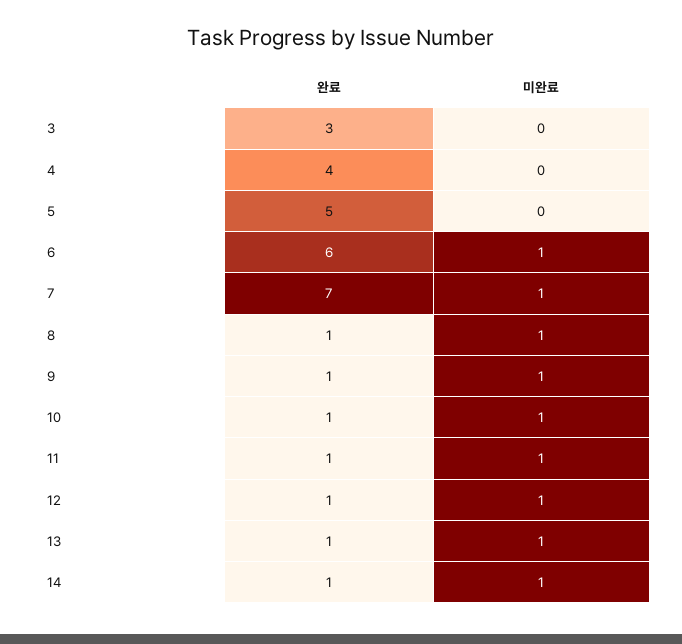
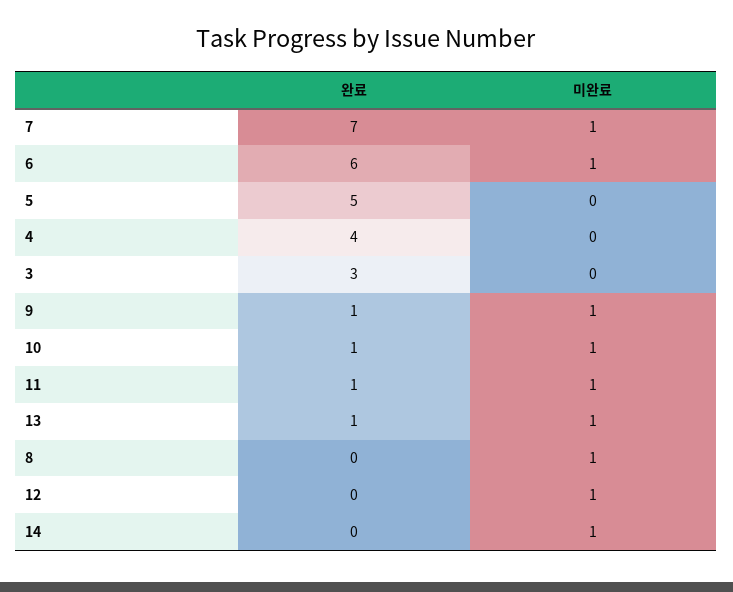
완료, 8: 1 -> 0
완료, 12: 1 -> 0
완료, 14: 1 -> 0

